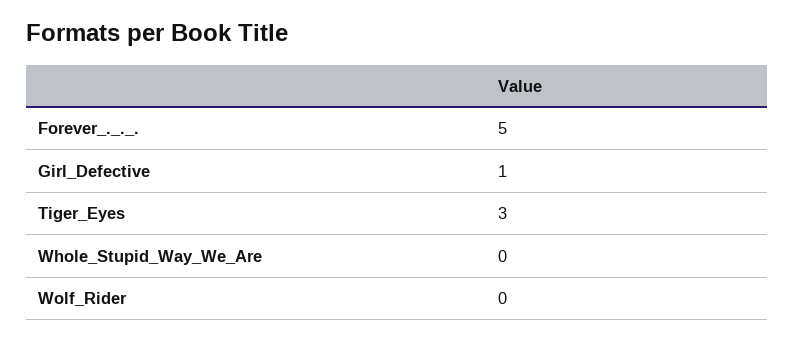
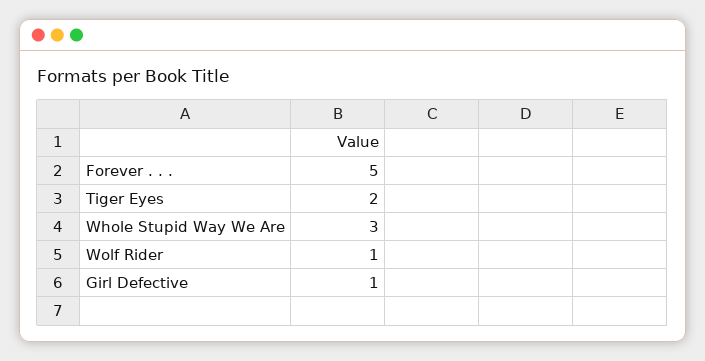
Tiger_Eyes: 3 -> 2
Whole_Stupid_Way_We_Are: 0 -> 3
Wolf_Rider: 0 -> 1

